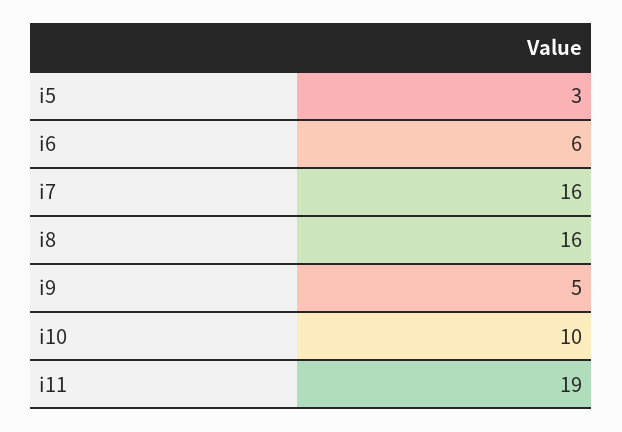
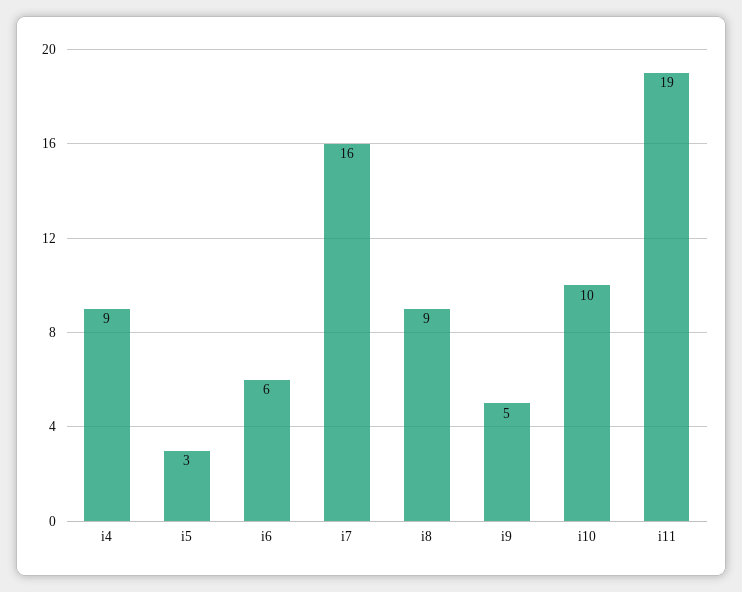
i8: 16 -> 9
i4: none -> 9

